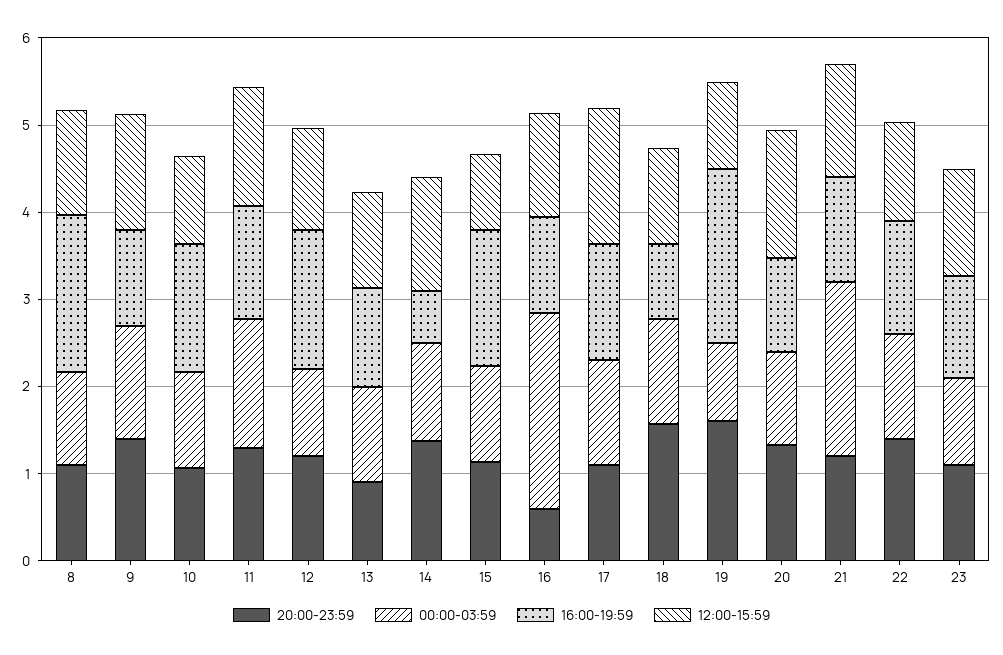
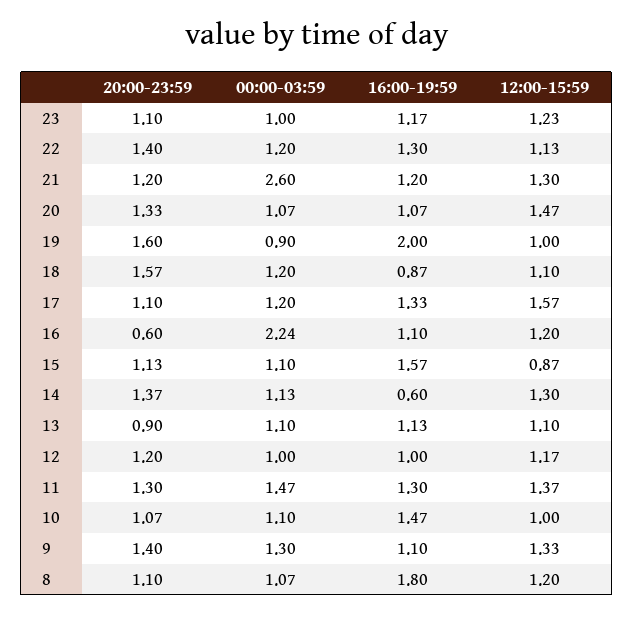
16:00-19:59, 12: 1.6 -> 1
00:00-03:59, 21: 2 -> 2.6

